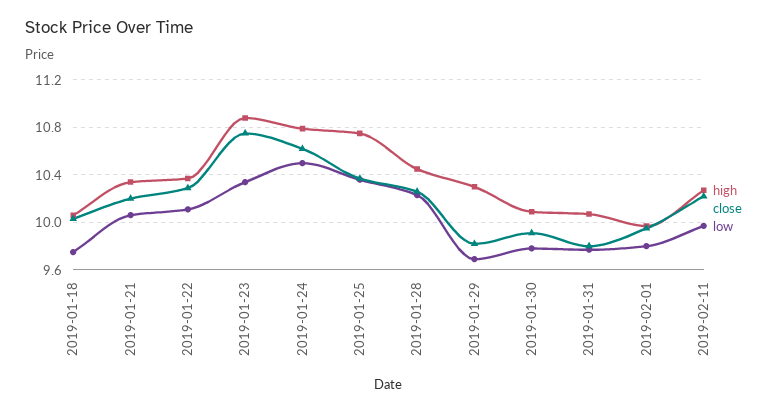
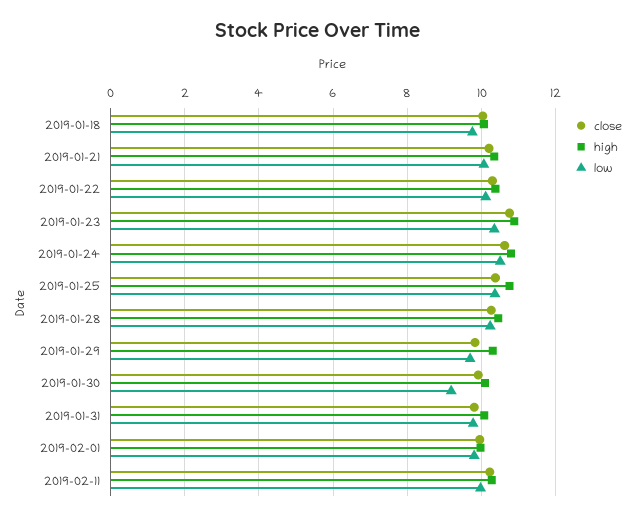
low, 2019-01-30: 9.8 -> 9.2

